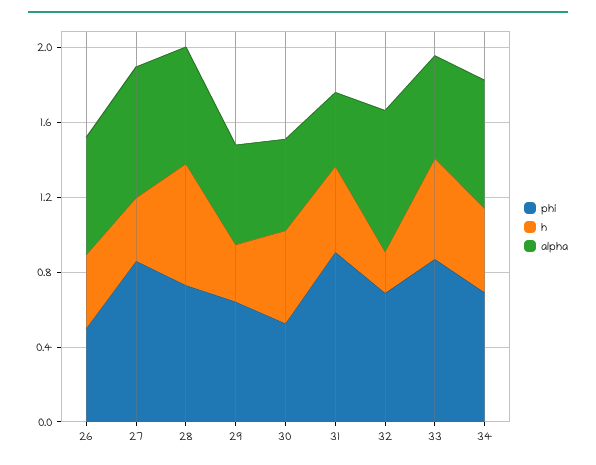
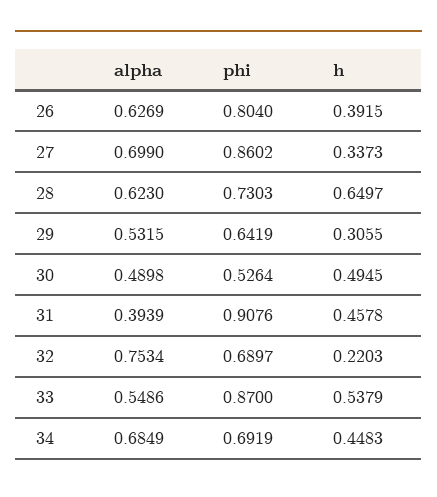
phi, 26: 0.5 -> 0.804

